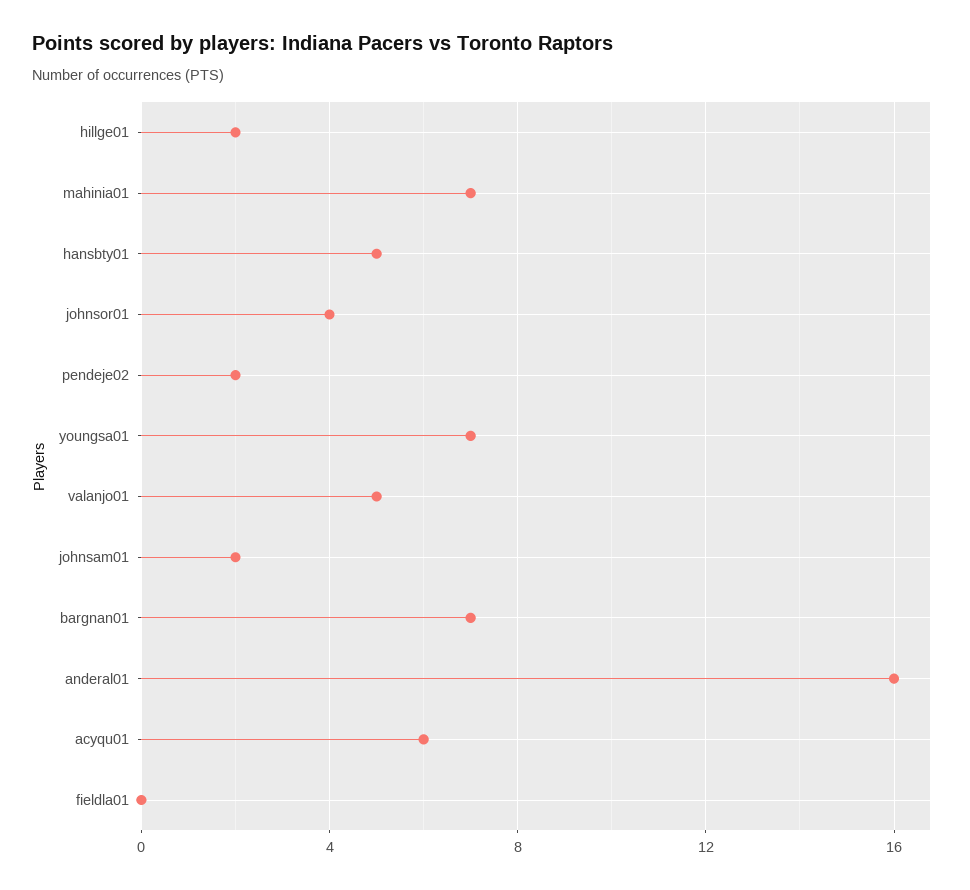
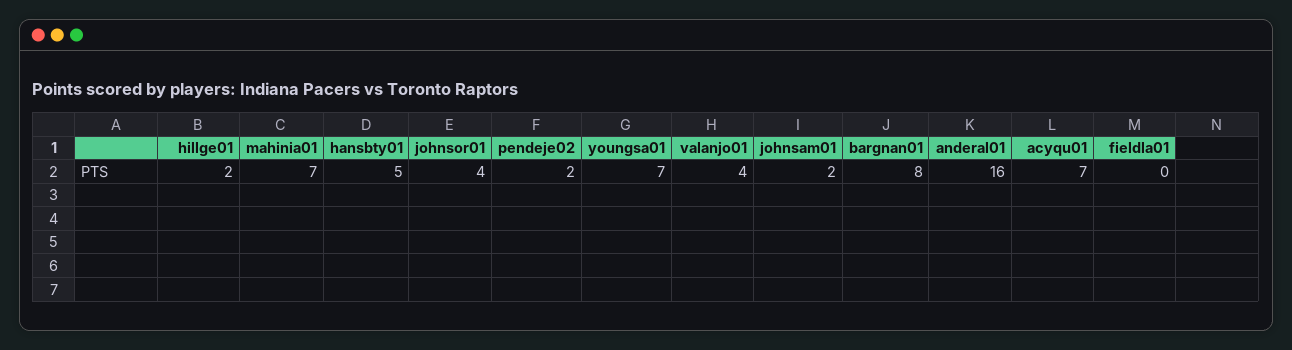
valanjo01: 5 -> 4
bargnan01: 7 -> 8
acyqu01: 6 -> 7

